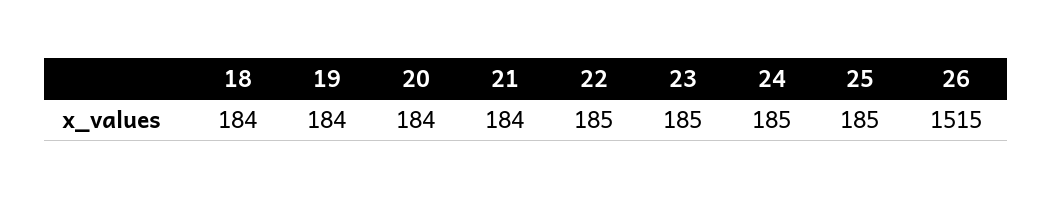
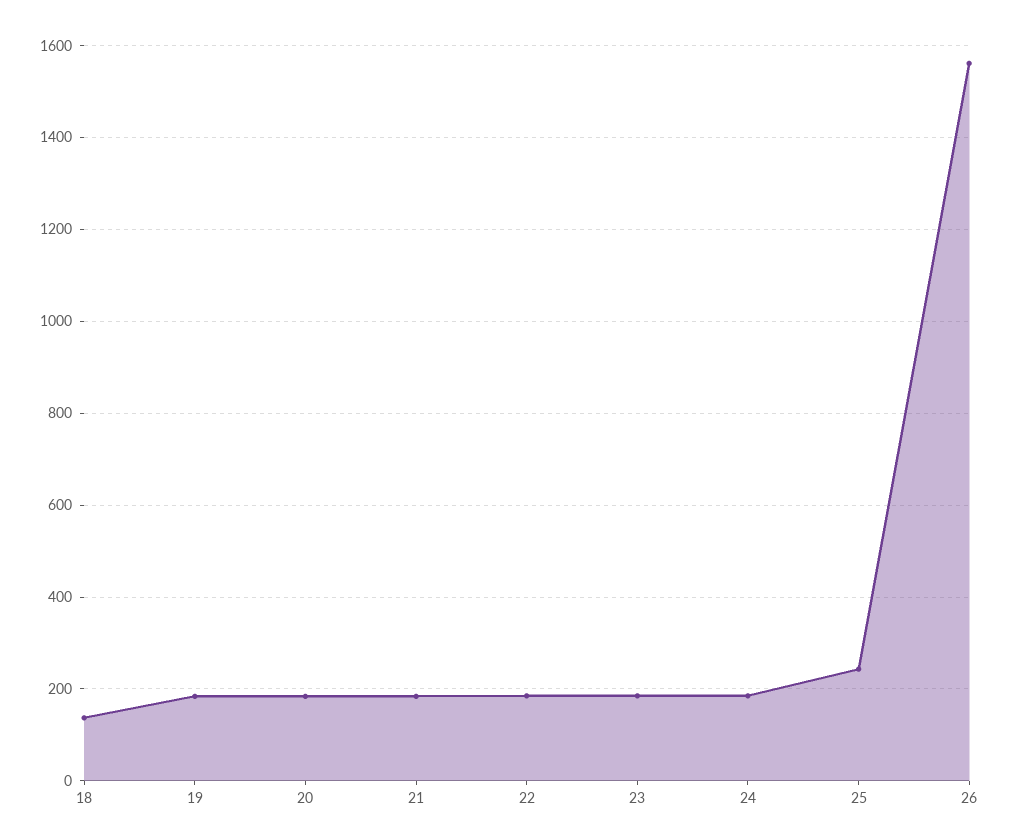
18: 184 -> 140
25: 185 -> 240
26: 1515 -> 1560

